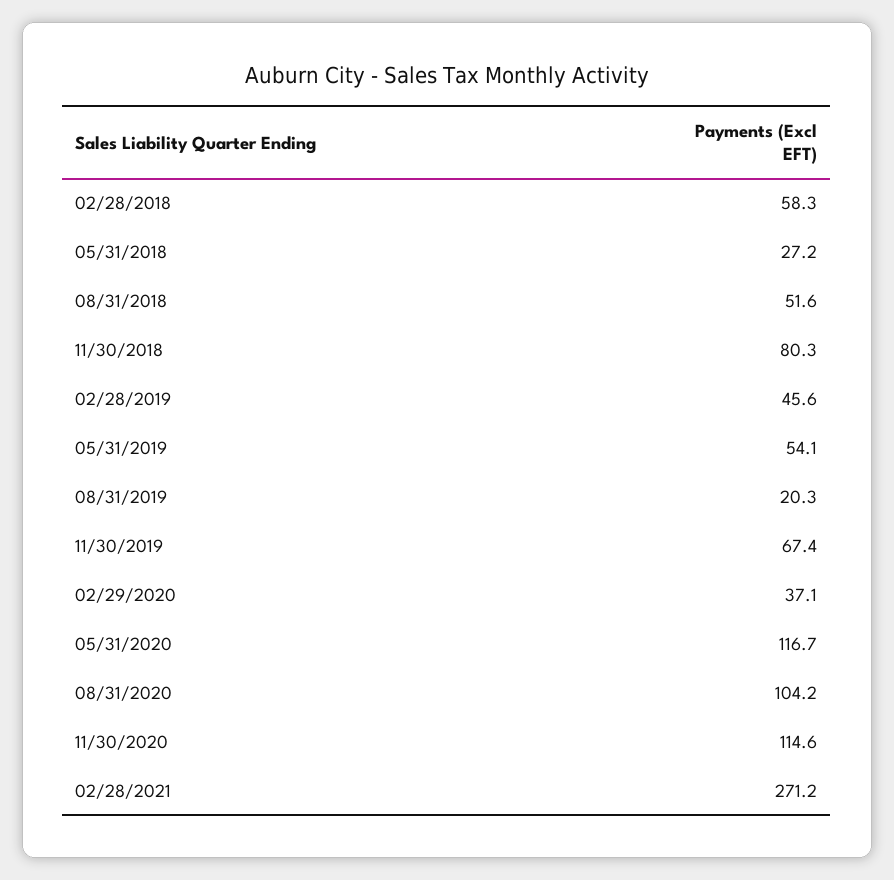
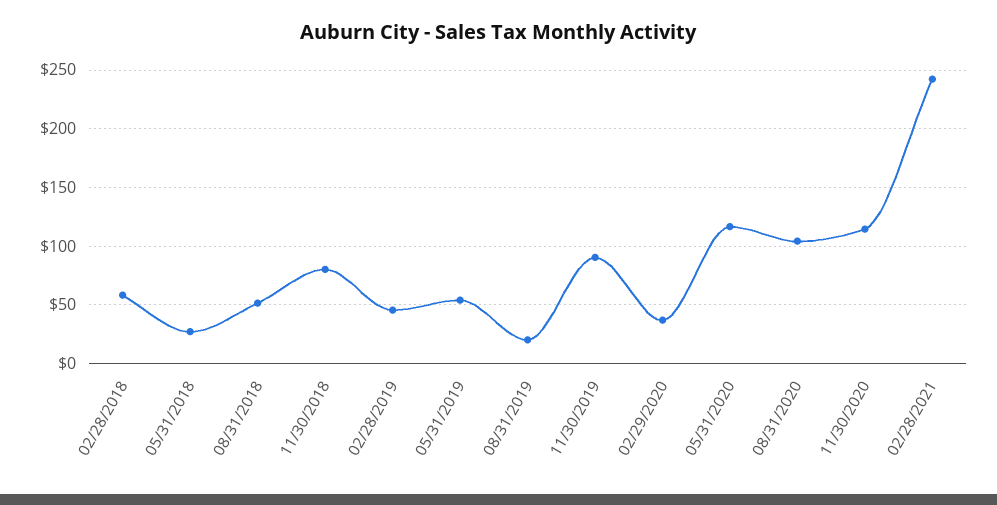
11/30/2019: 67.4 -> 90
02/28/2021: 271.2 -> 240

